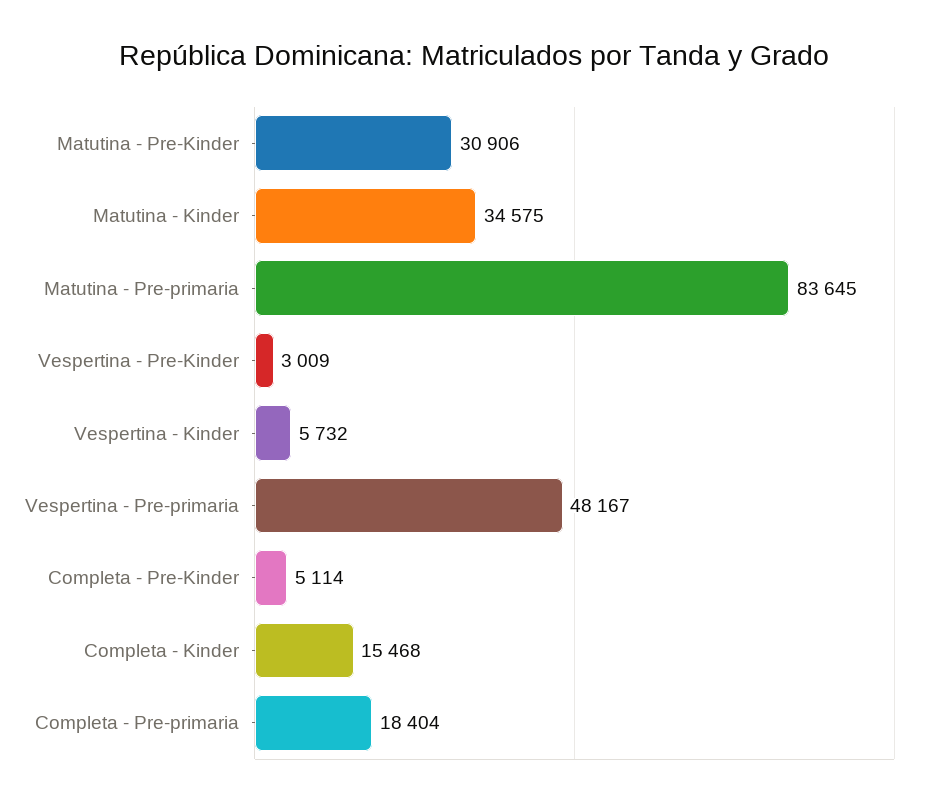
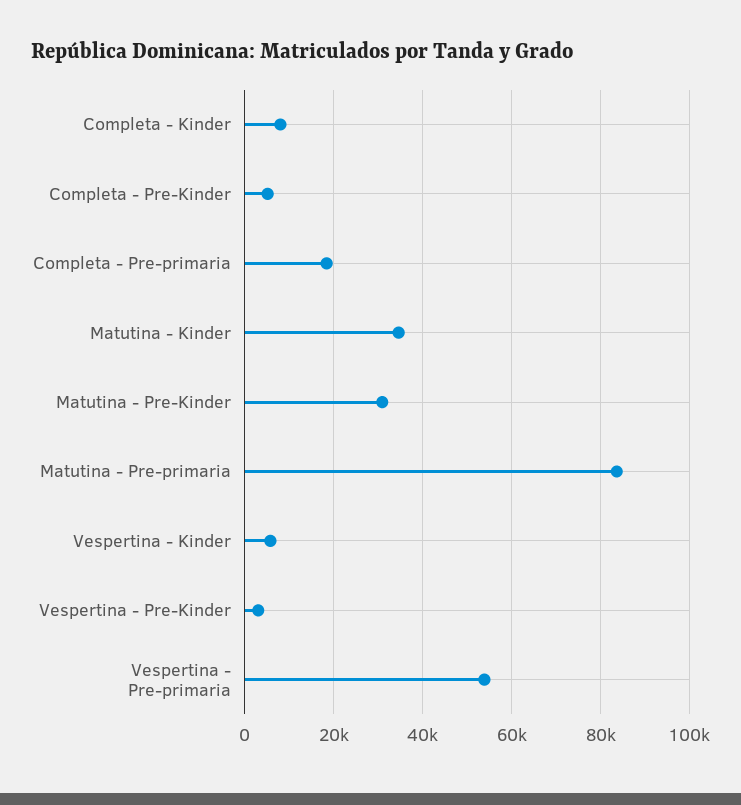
Vespertina - Pre-primaria: 48167 -> 54000
Completa - Kinder: 15468 -> 8000

